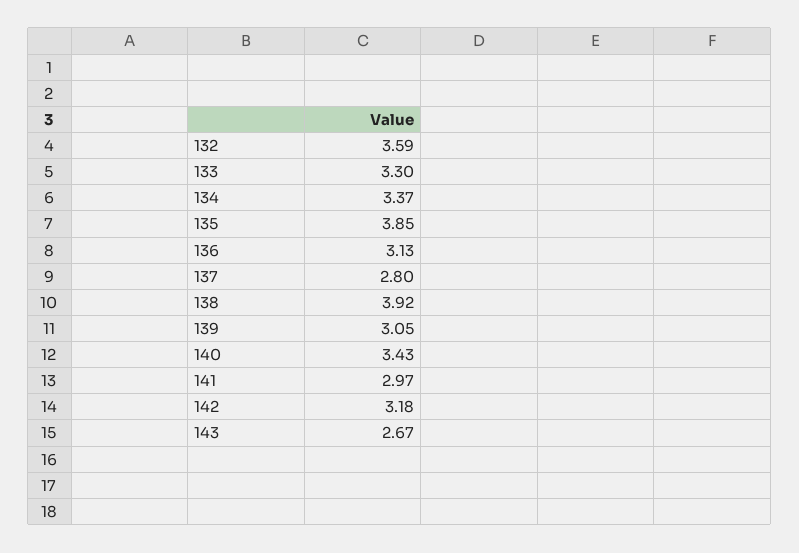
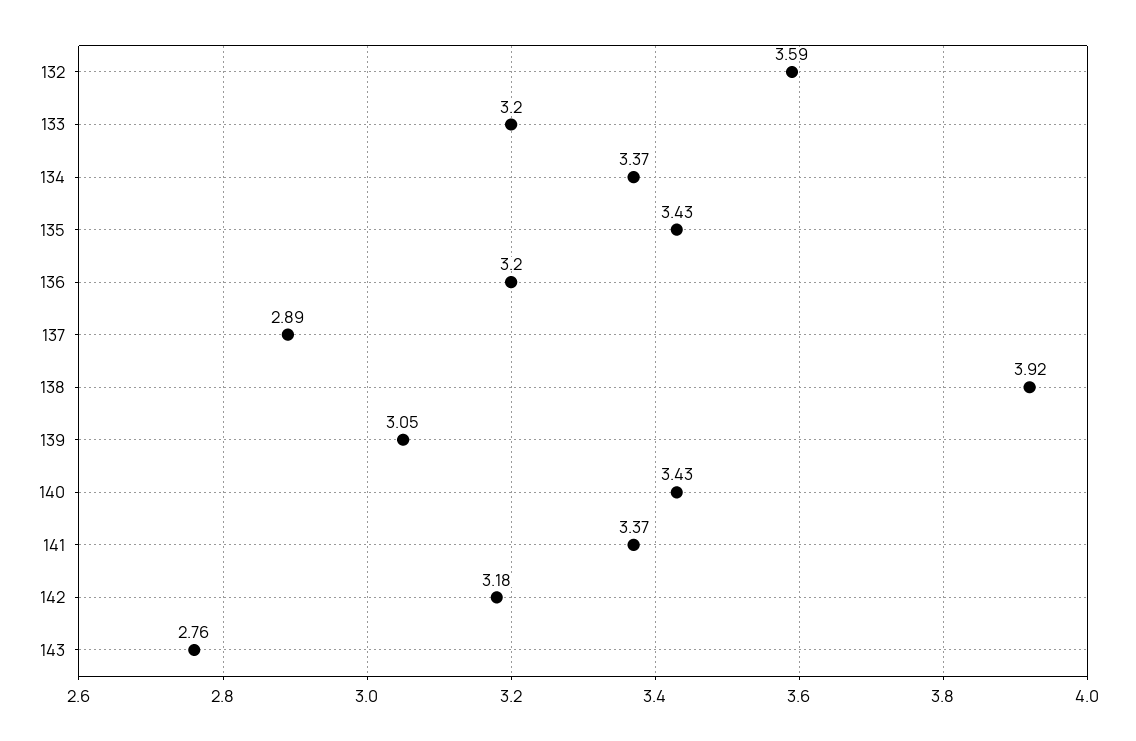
133: 3.3 -> 3.2
135: 3.85 -> 3.43
136: 3.13 -> 3.2
137: 2.8 -> 2.89
141: 2.97 -> 3.37
143: 2.67 -> 2.76

